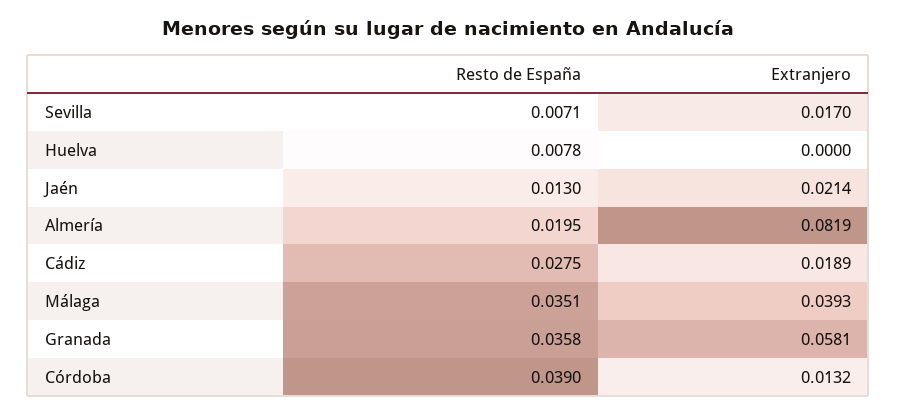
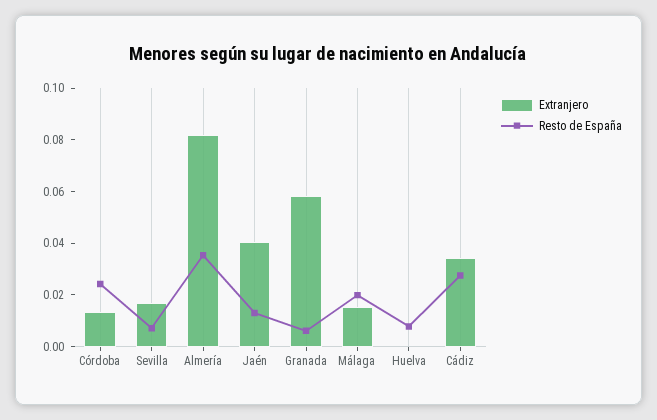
Extranjero, Jaén: 0.0214 -> 0.04
Resto de España, Almería: 0.0195 -> 0.035
Extranjero, Cádiz: 0.0189 -> 0.035
Resto de España, Málaga: 0.0351 -> 0.02
Extranjero, Málaga: 0.0393 -> 0.015
Resto de España, Granada: 0.0358 -> 0.005
Resto de España, Córdoba: 0.039 -> 0.025

